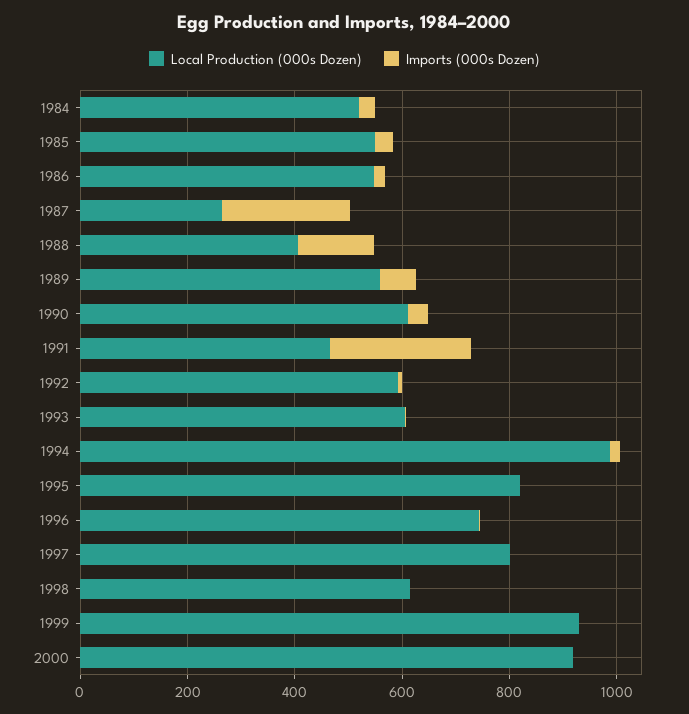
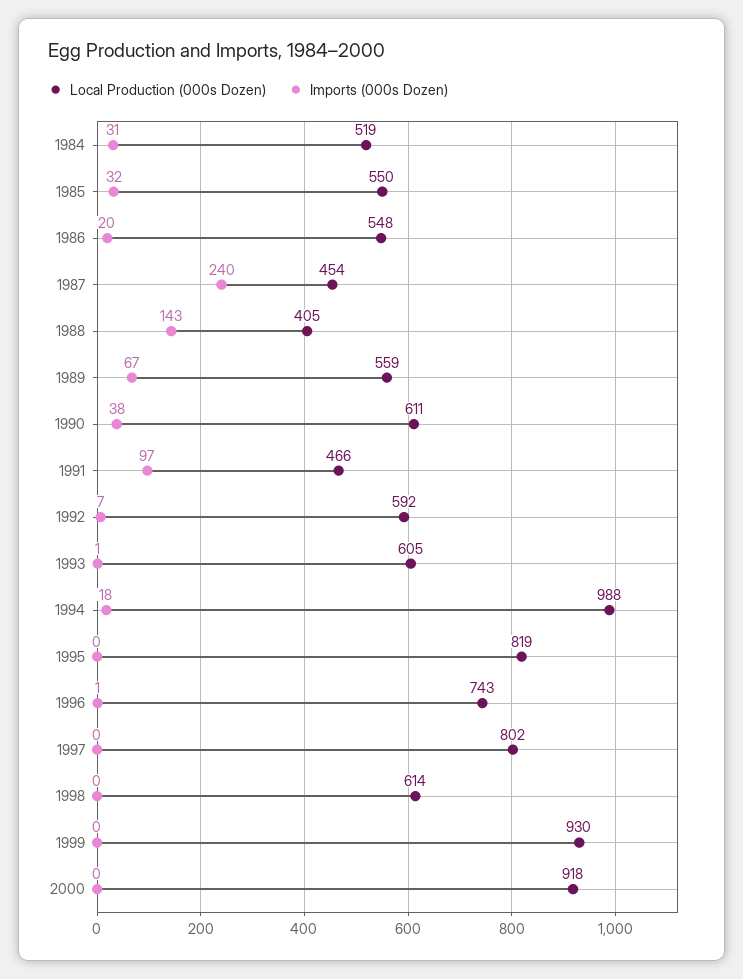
Local Production (000s Dozen), 1987: 250 -> 454
Imports (000s Dozen), 1991: 250 -> 97

